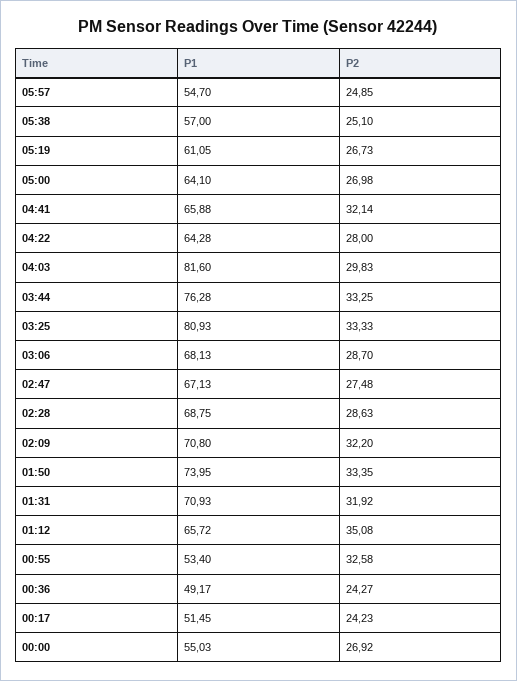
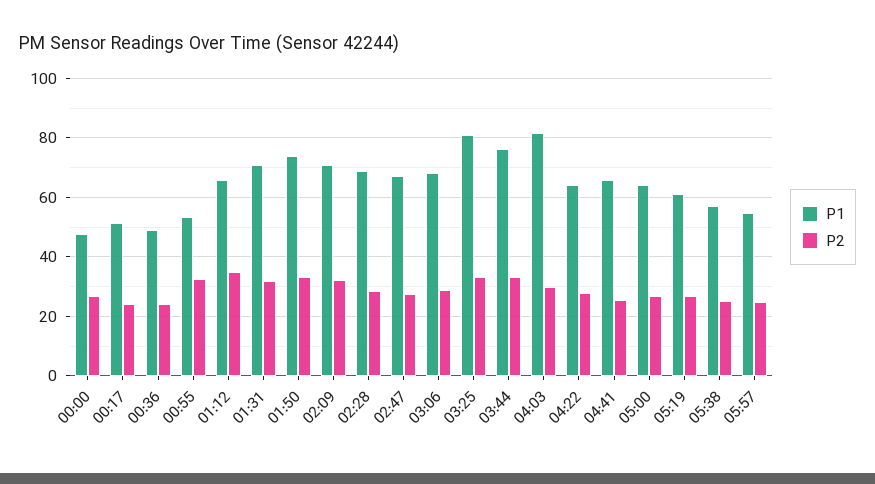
P2, 04:41: 32.14 -> 25
P1, 00:00: 55.03 -> 47.5

